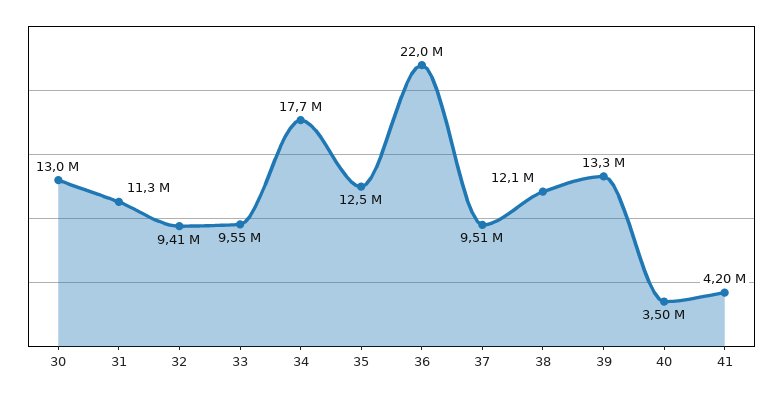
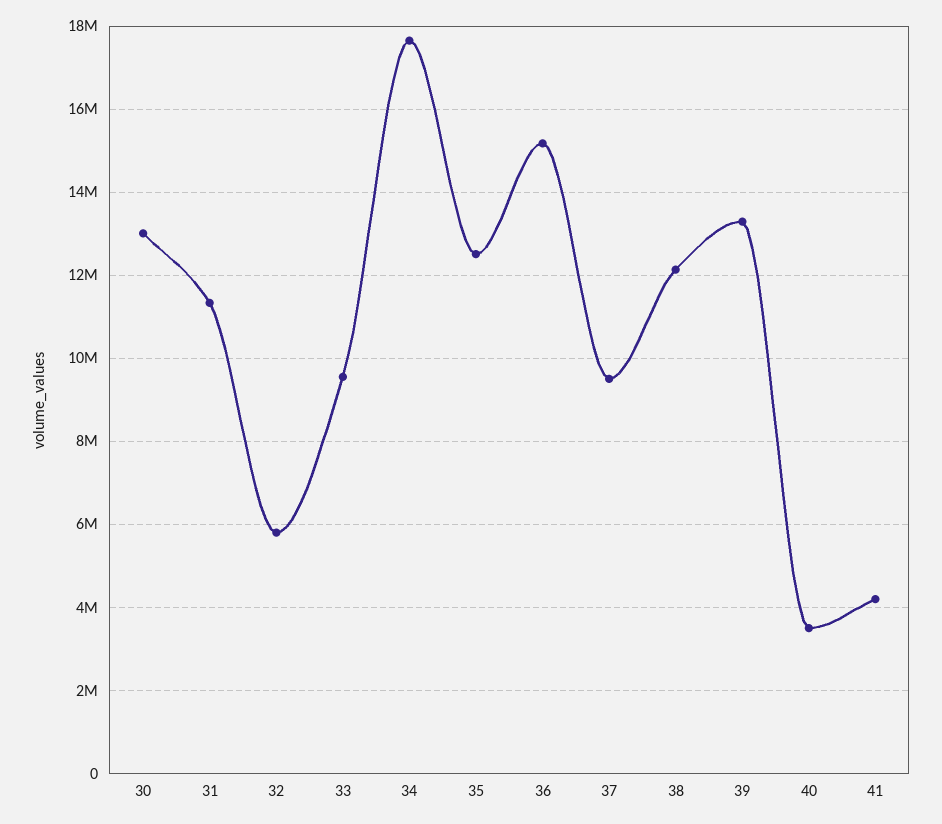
32: 9410000 -> 5800000
36: 22000000 -> 15200000

